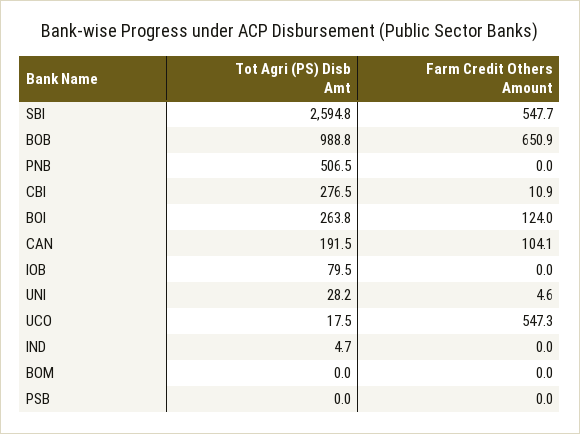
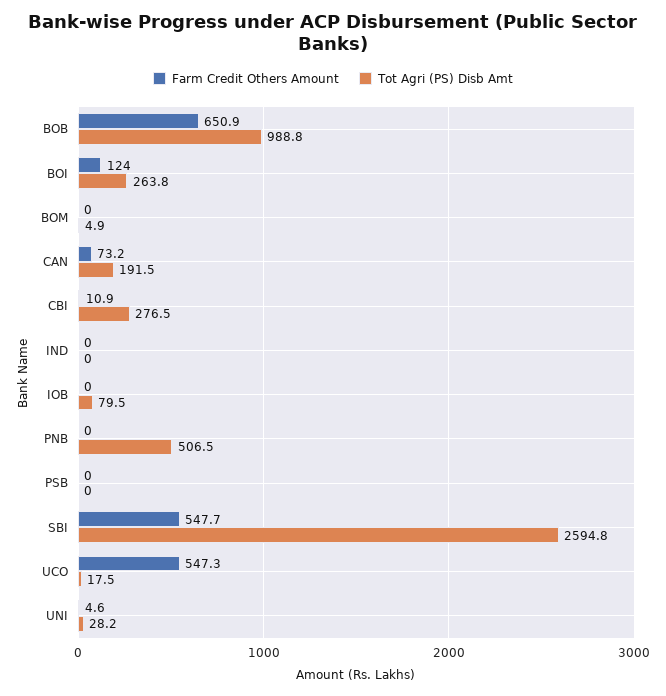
Farm Credit Others Amount, CAN: 104.1 -> 73.2
Tot Agri (PS) Disb Amt, IND: 4.7 -> 0
Tot Agri (PS) Disb Amt, BOM: 0 -> 4.9

